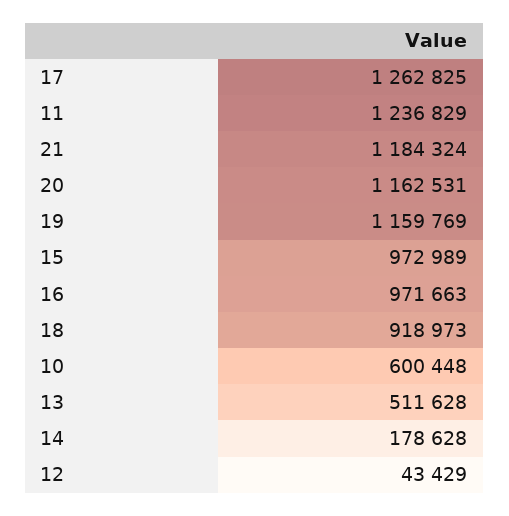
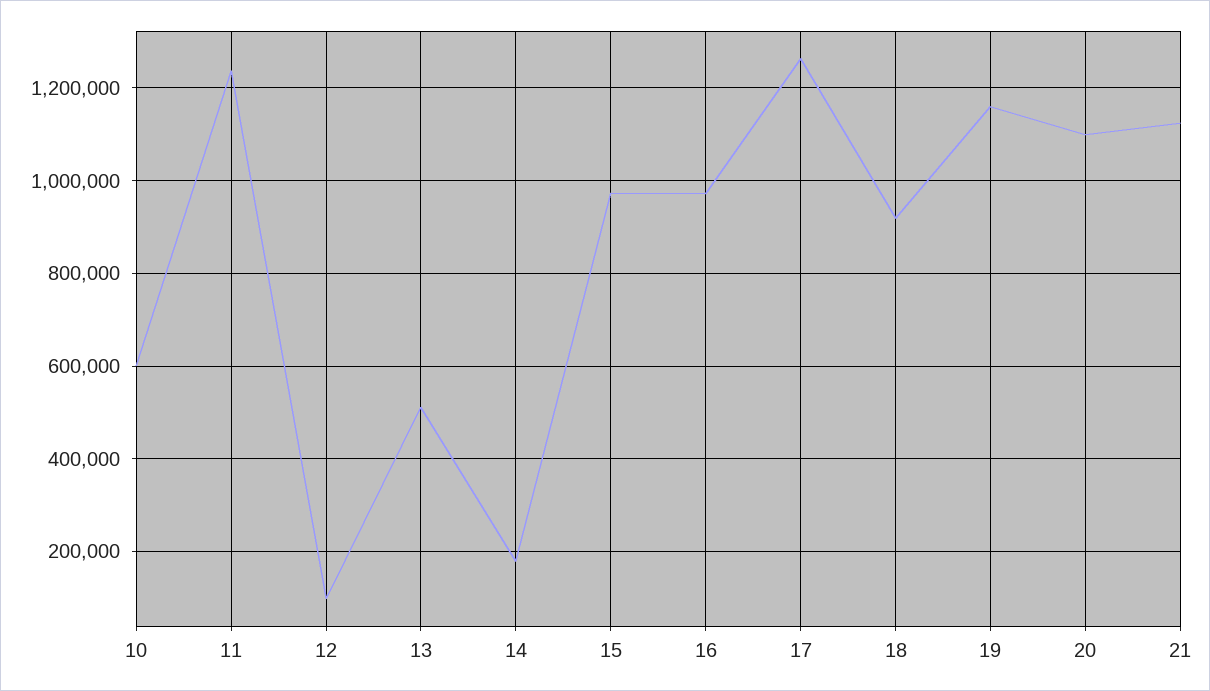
21: 1184324 -> 1120000
20: 1162531 -> 1100000
12: 43429 -> 100000

